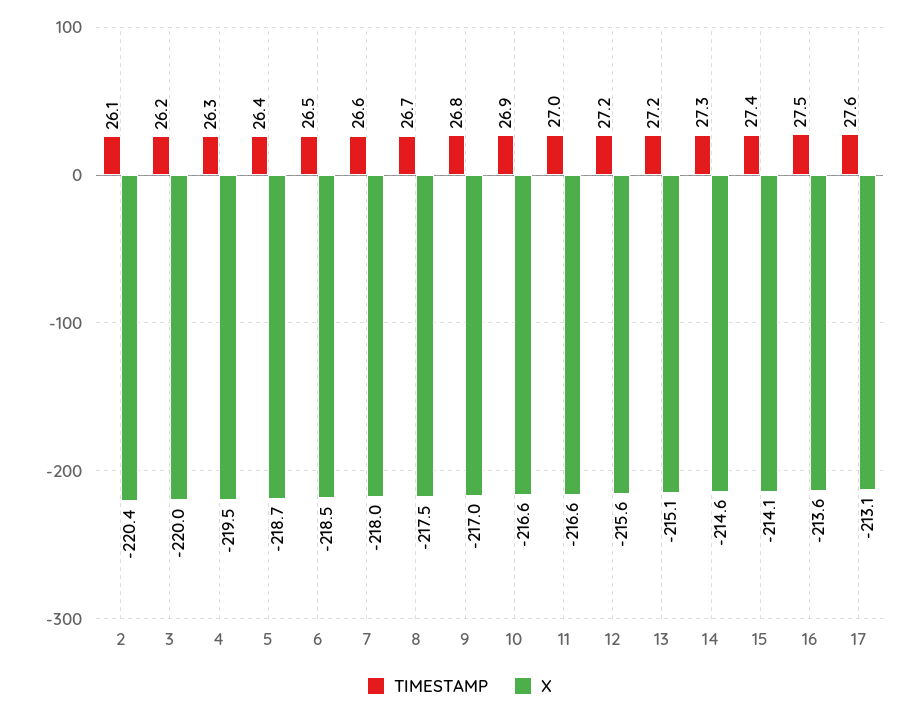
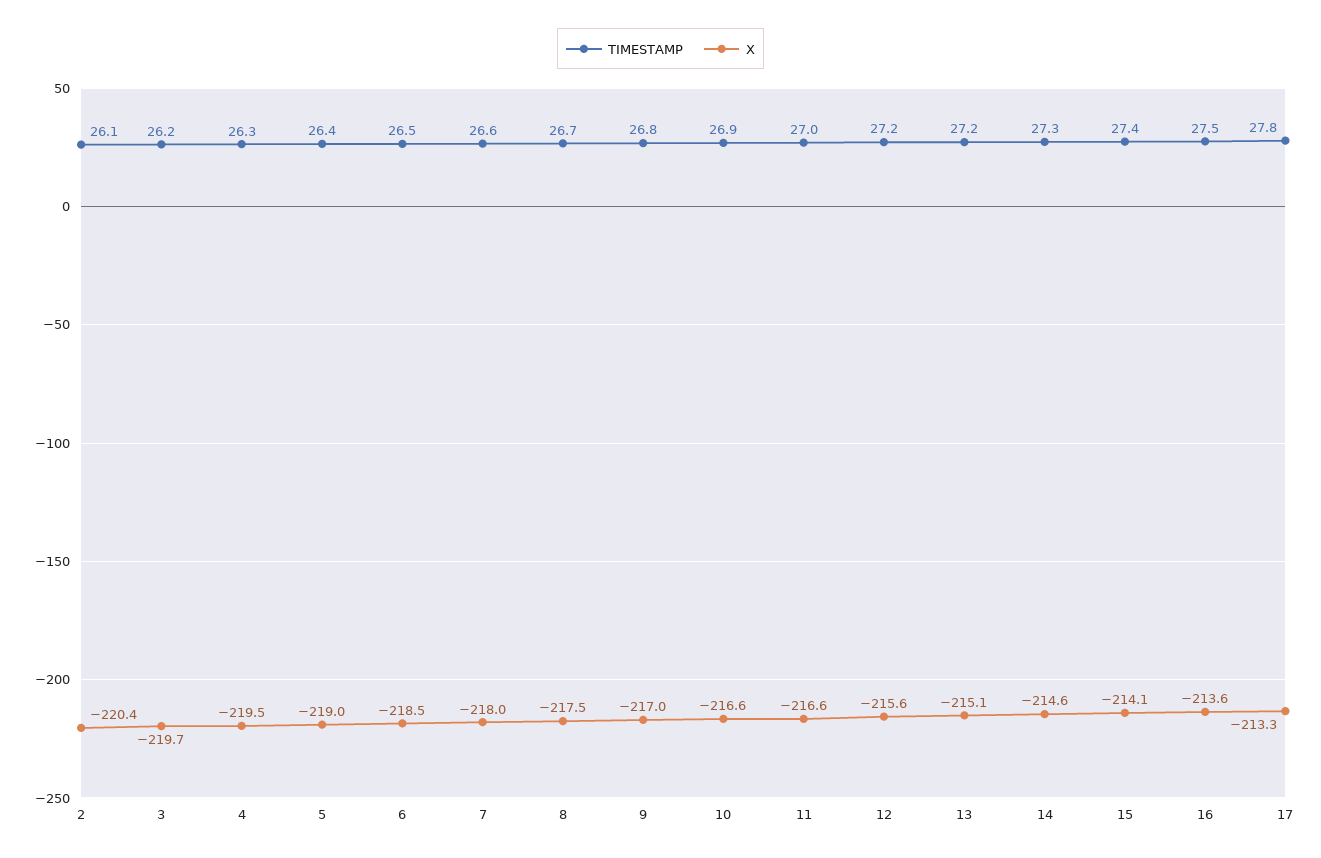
X, 3: -220 -> -219.7
X, 5: -218.7 -> -219
TIMESTAMP, 17: 27.6 -> 27.8
X, 17: -213.1 -> -213.3

